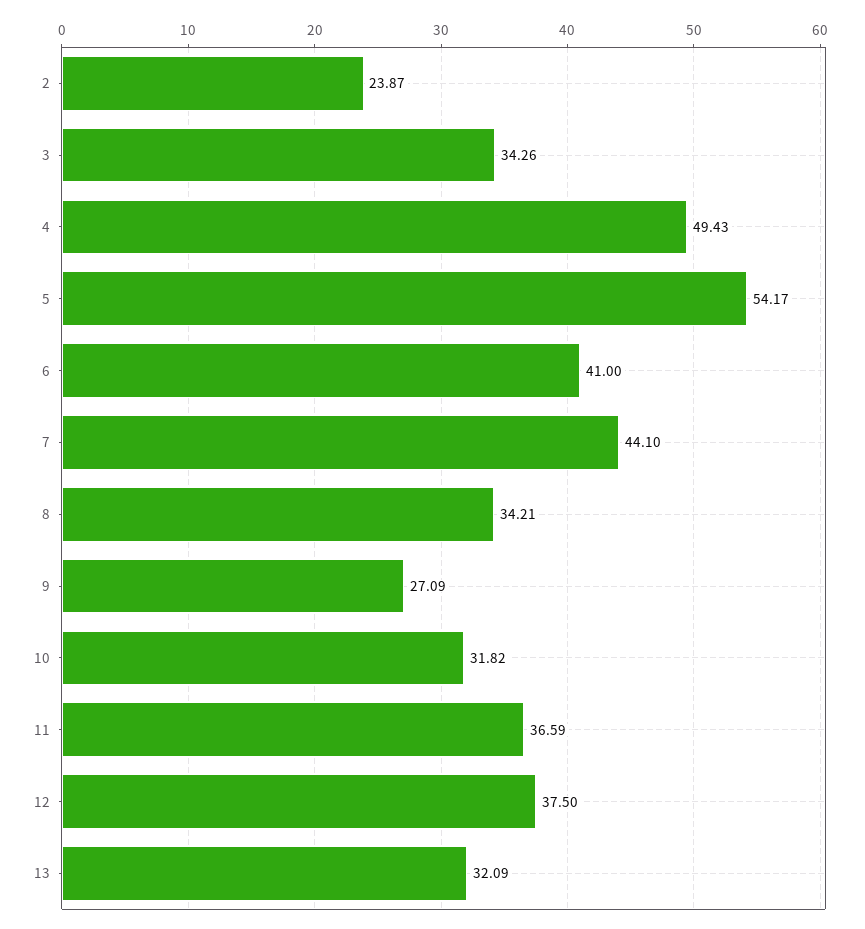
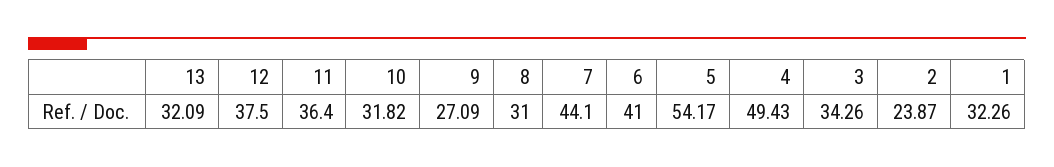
8: 34.21 -> 31
11: 36.59 -> 36.4
1: none -> 32.26

